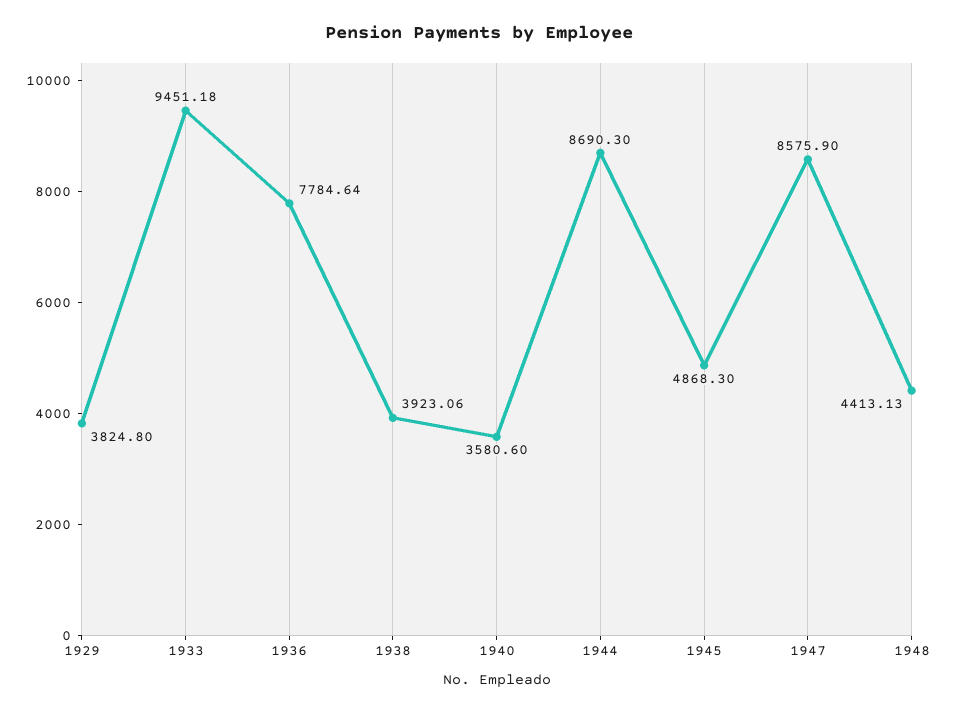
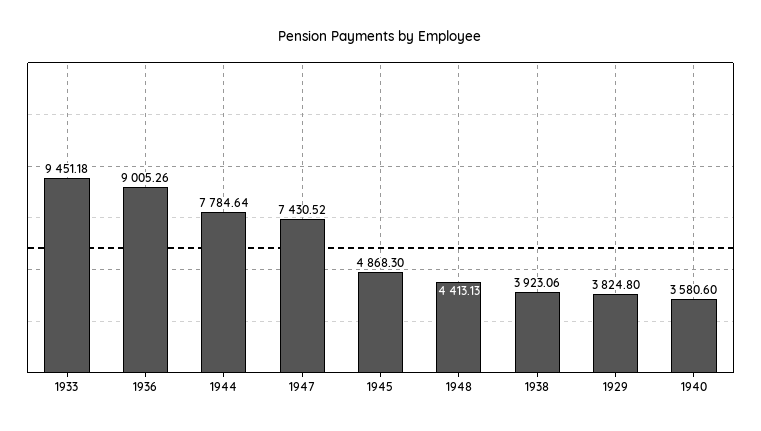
1936: 7784.64 -> 9005.26
1944: 8690.3 -> 7784.64
1947: 8575.9 -> 7430.52

